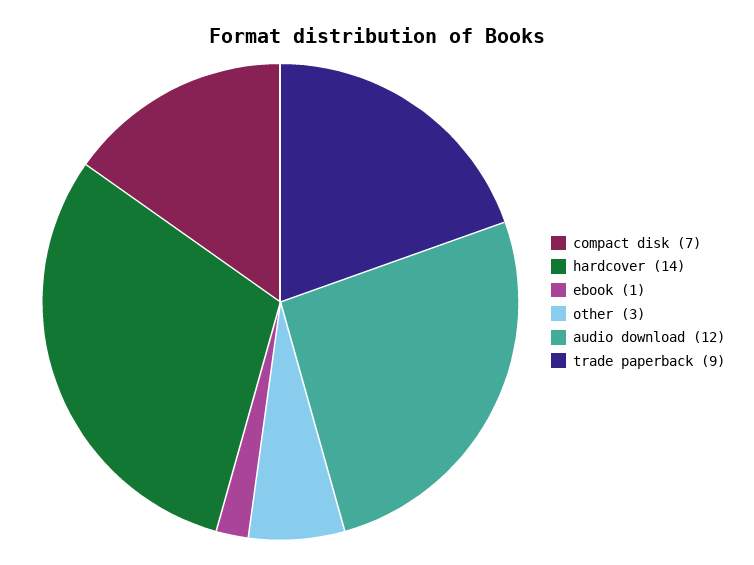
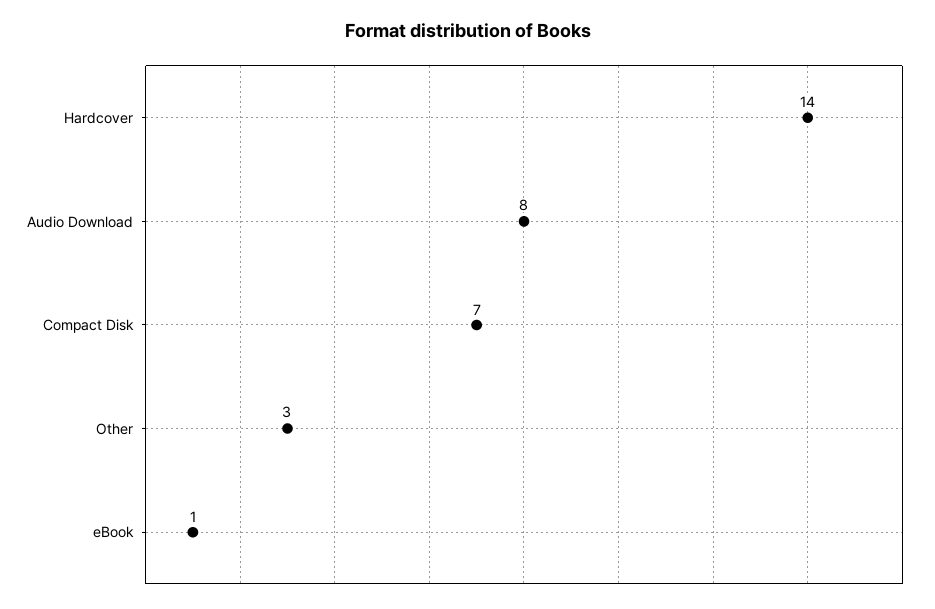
audio download: 12 -> 8
trade paperback: 9 -> none

